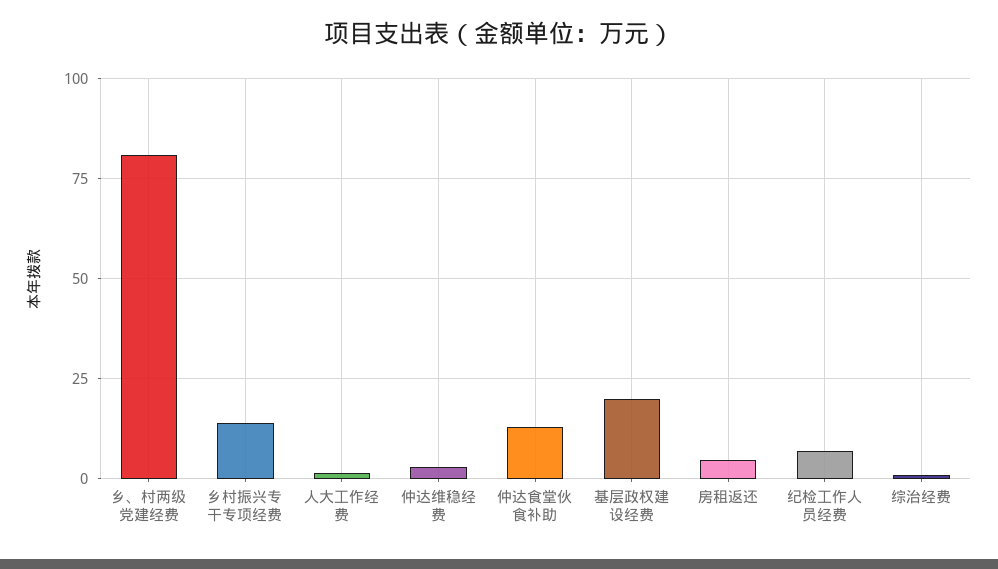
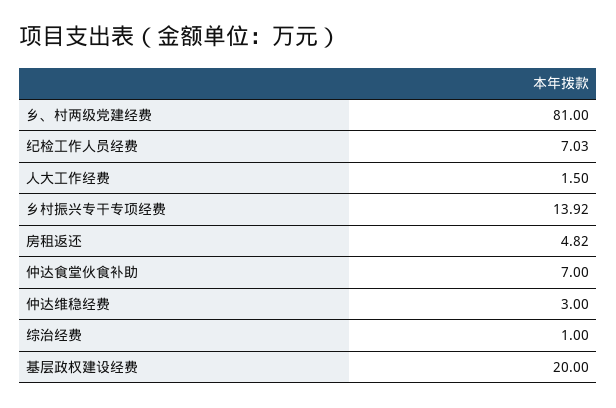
仲达食堂伙食补助: 12.5 -> 7

